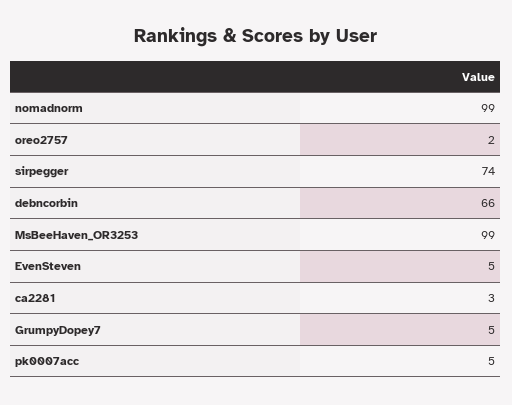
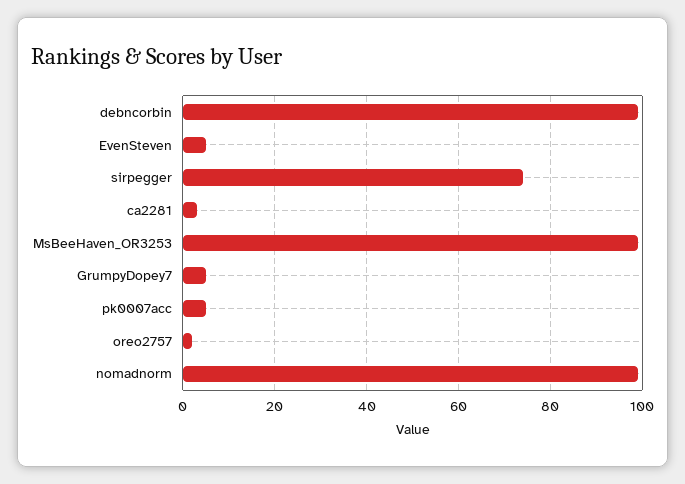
debncorbin: 66 -> 100

